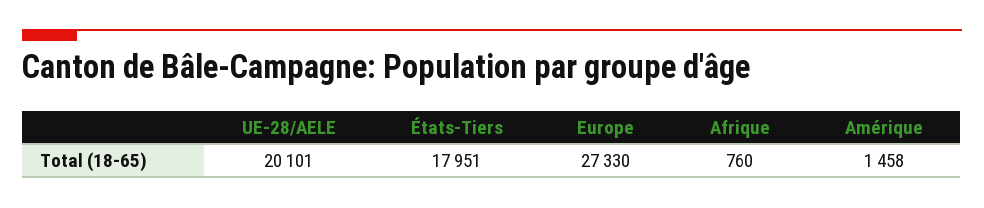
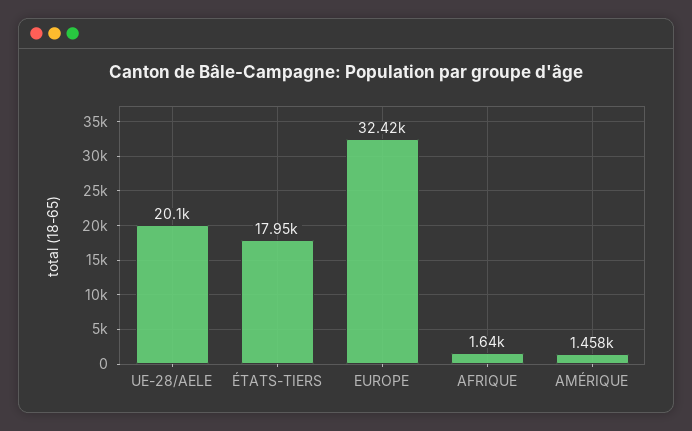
Europe: 27330 -> 32420
Afrique: 760 -> 1640

